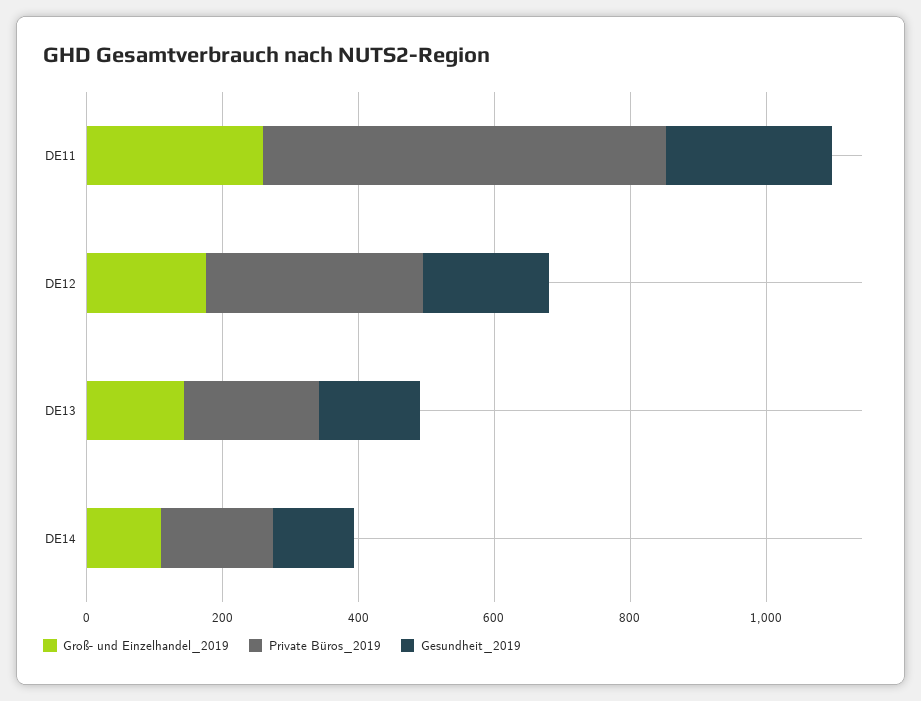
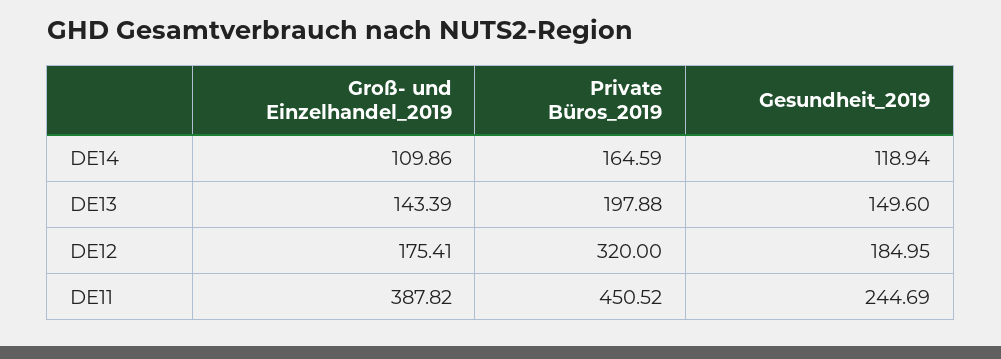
Groß- und Einzelhandel_2019, DE11: 250 -> 387.82
Private Büros_2019, DE11: 600 -> 450.52

